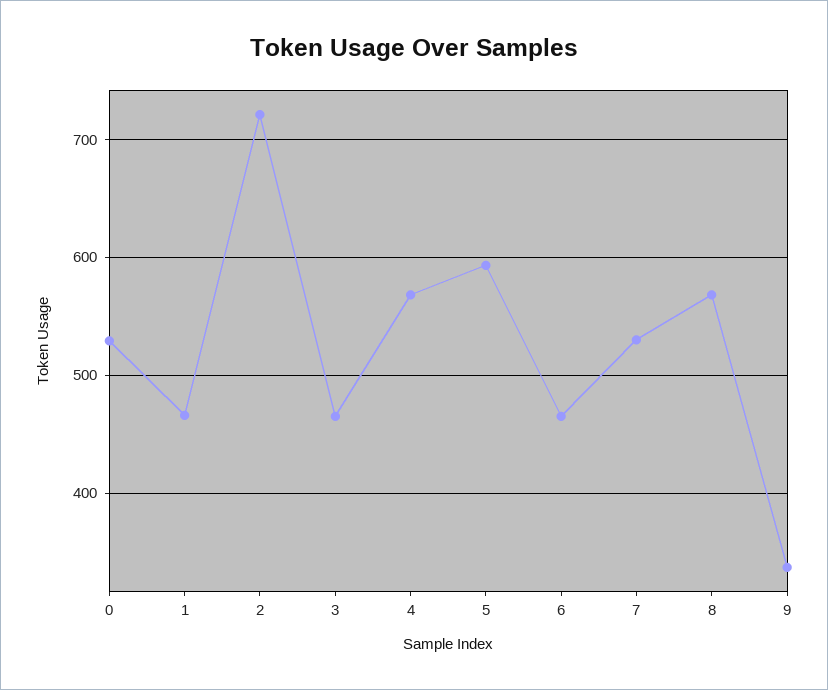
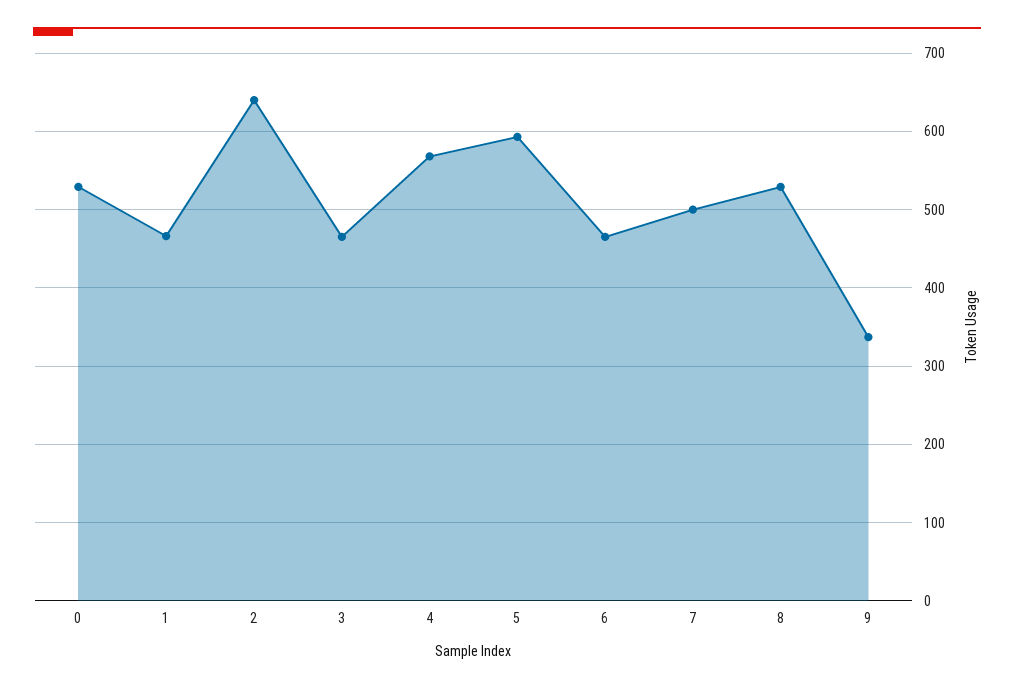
2: 720 -> 640
7: 530 -> 500
8: 570 -> 530

